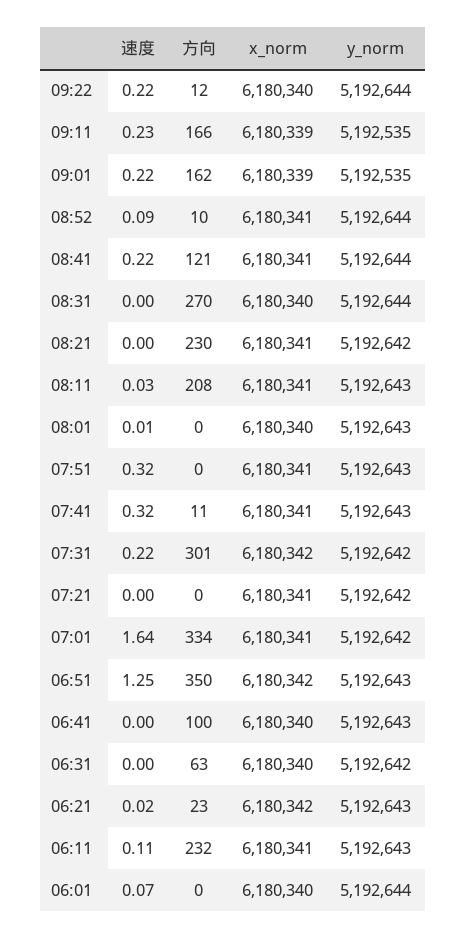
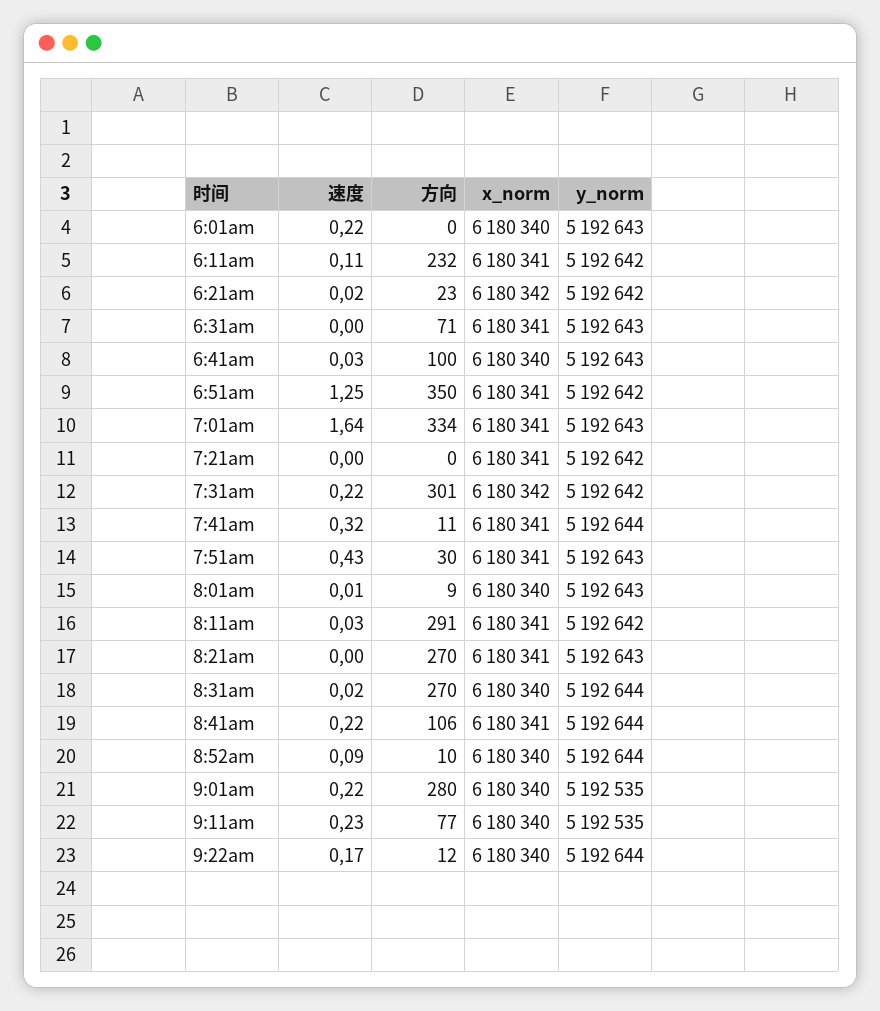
速度, 09:22: 0.22 -> 0.17
方向, 09:11: 166 -> 77
x_norm, 09:11: 6180339 -> 6180340
方向, 09:01: 162 -> 280
x_norm, 09:01: 6180339 -> 6180340
x_norm, 08:52: 6180341 -> 6180340
方向, 08:41: 121 -> 106
速度, 08:31: 0 -> 0.02
方向, 08:21: 230 -> 270
y_norm, 08:21: 5192642 -> 5192643
方向, 08:11: 208 -> 291
y_norm, 08:11: 5192643 -> 5192642
方向, 08:01: 0 -> 9
速度, 07:51: 0.32 -> 0.43
方向, 07:51: 0 -> 30
y_norm, 07:41: 5192643 -> 5192644
y_norm, 07:01: 5192642 -> 5192643
x_norm, 06:51: 6180342 -> 6180341
y_norm, 06:51: 5192643 -> 5192642
速度, 06:41: 0 -> 0.03
方向, 06:31: 63 -> 71
x_norm, 06:31: 6180340 -> 6180341
y_norm, 06:31: 5192642 -> 5192643
y_norm, 06:21: 5192643 -> 5192642
y_norm, 06:11: 5192643 -> 5192642
速度, 06:01: 0.07 -> 0.22
y_norm, 06:01: 5192644 -> 5192643

